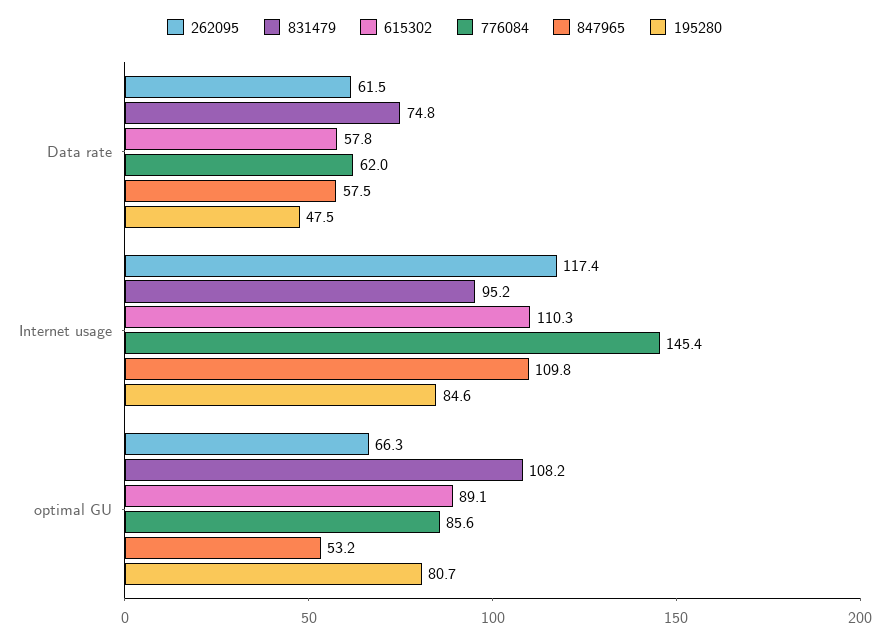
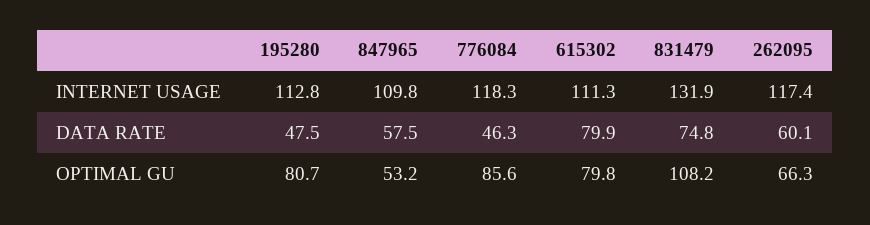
262095, Data rate: 61.5 -> 60.1
615302, Data rate: 57.8 -> 79.9
776084, Data rate: 62 -> 46.3
831479, Internet usage: 95.2 -> 131.9
615302, Internet usage: 110.3 -> 111.3
776084, Internet usage: 145.4 -> 118.3
195280, Internet usage: 84.6 -> 112.8
615302, optimal GU: 89.1 -> 79.8

